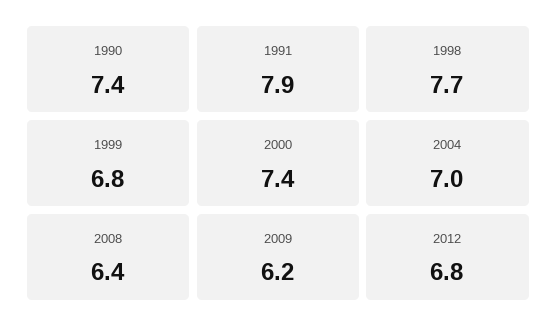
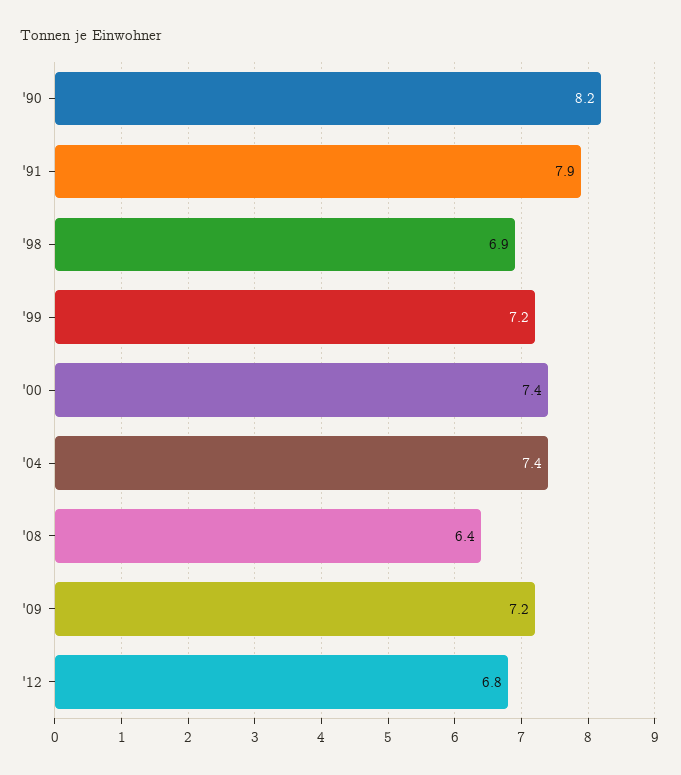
1990: 7.4 -> 8.2
1998: 7.7 -> 6.9
1999: 6.8 -> 7.2
2004: 7 -> 7.4
2009: 6.2 -> 7.2

